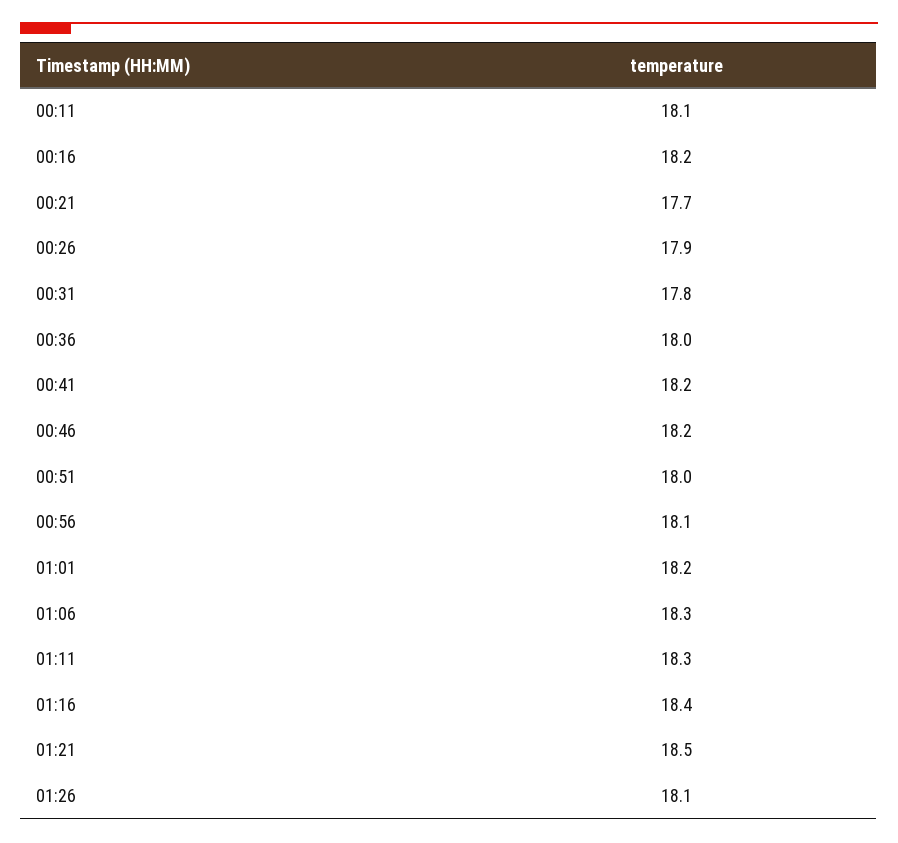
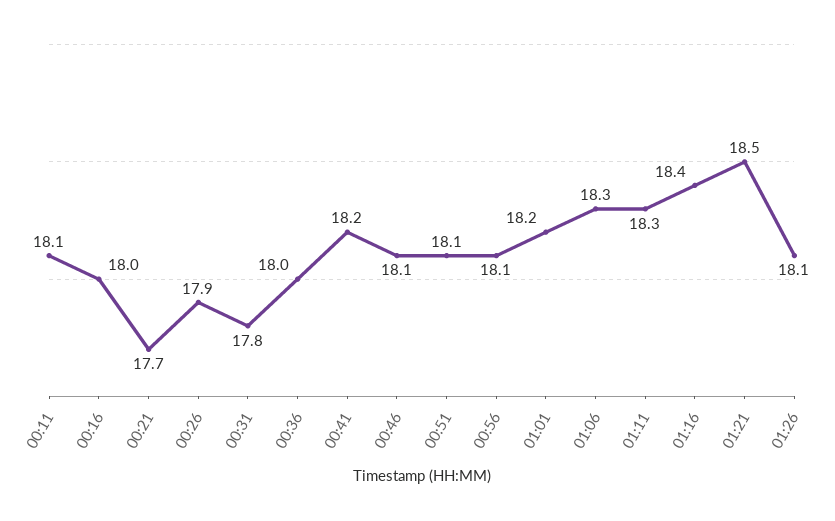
00:16: 18.2 -> 18
00:46: 18.2 -> 18.1
00:51: 18 -> 18.1

